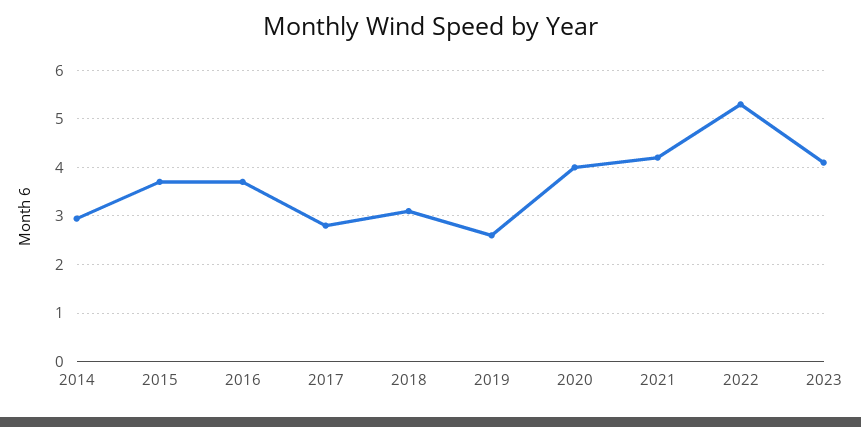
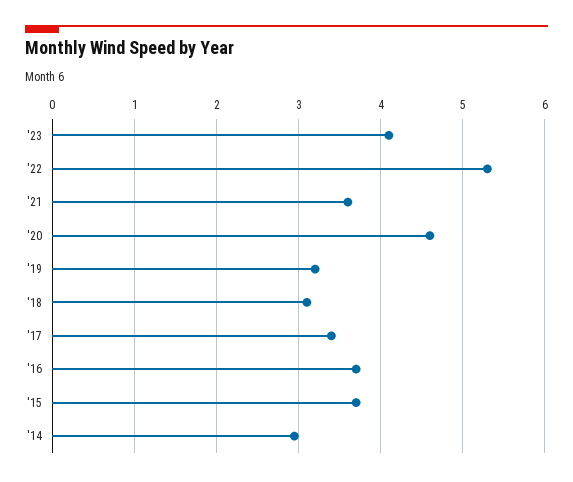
2017: 2.8 -> 3.4
2019: 2.6 -> 3.2
2020: 4 -> 4.6
2021: 4.2 -> 3.6

